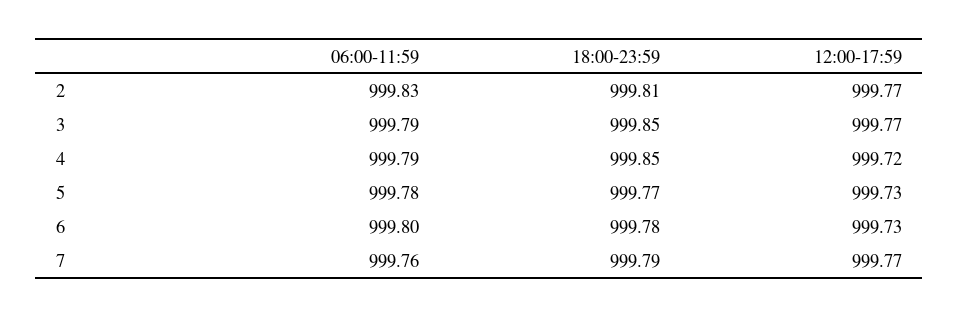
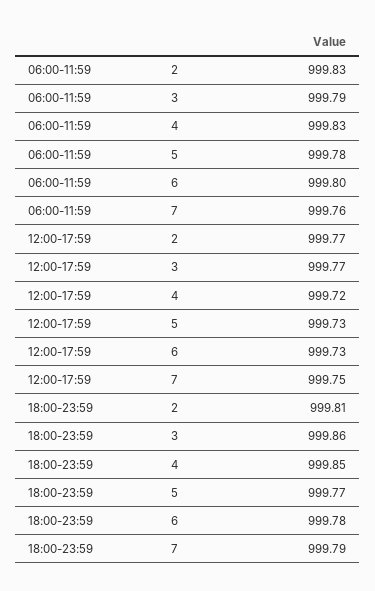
18:00-23:59, 3: 999.85 -> 999.86
06:00-11:59, 4: 999.79 -> 999.83
12:00-17:59, 7: 999.77 -> 999.75

